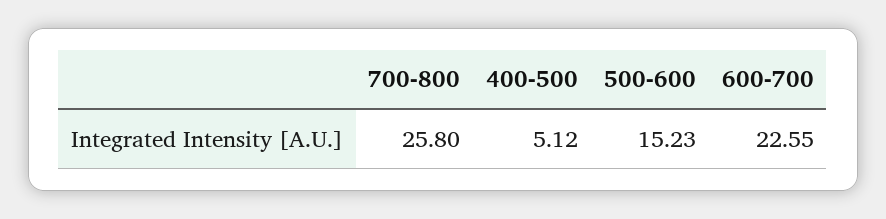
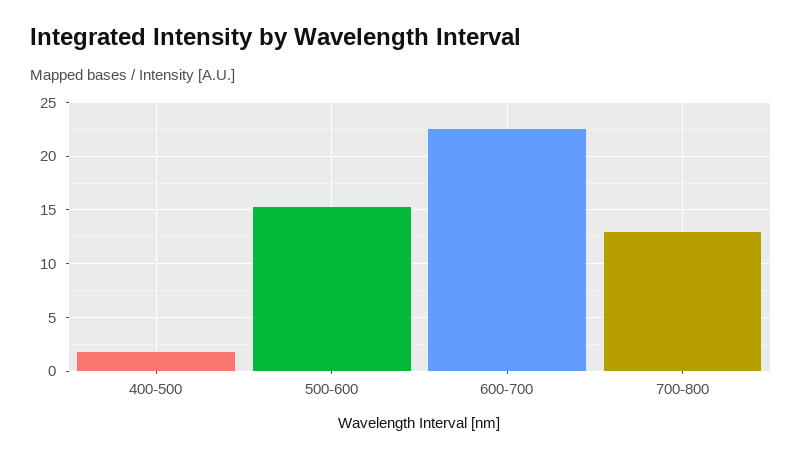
700-800: 25.8 -> 13
400-500: 5.12 -> 2

